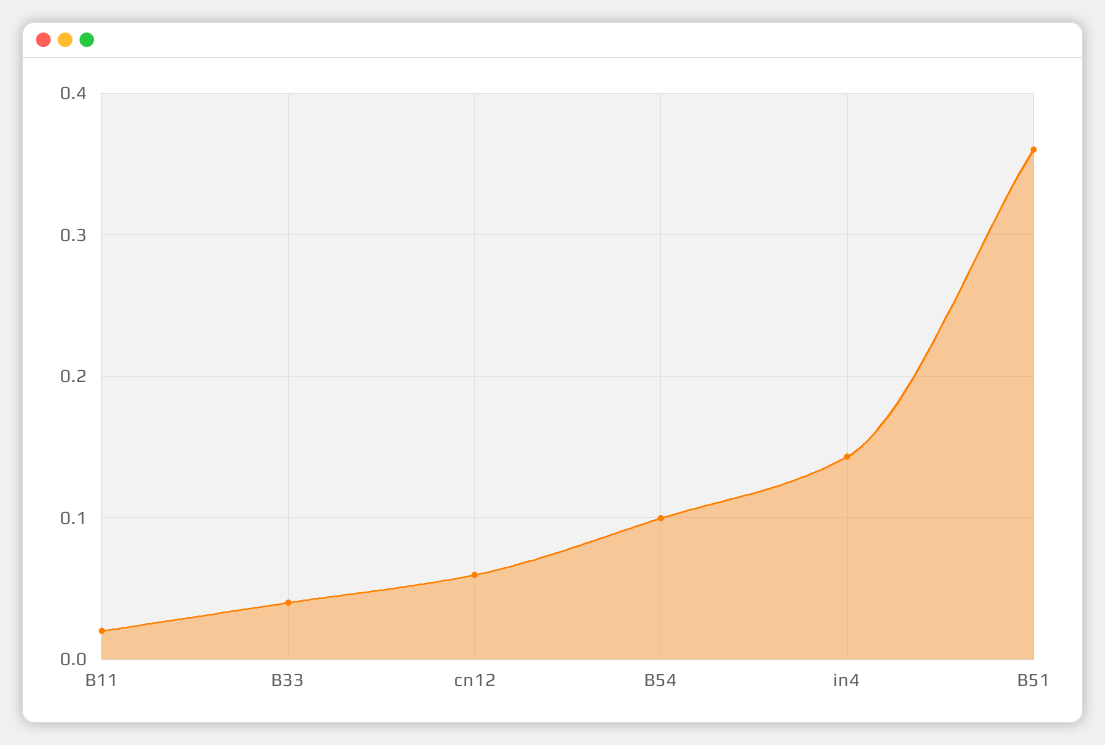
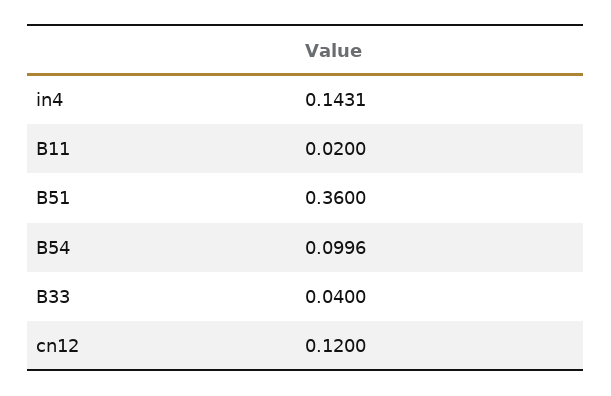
cn12: 0.06 -> 0.12

